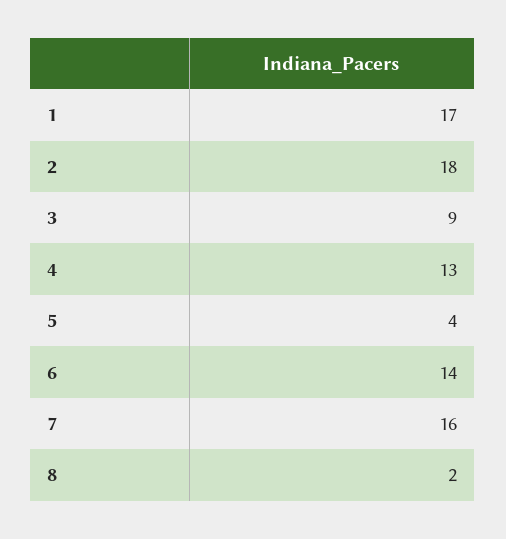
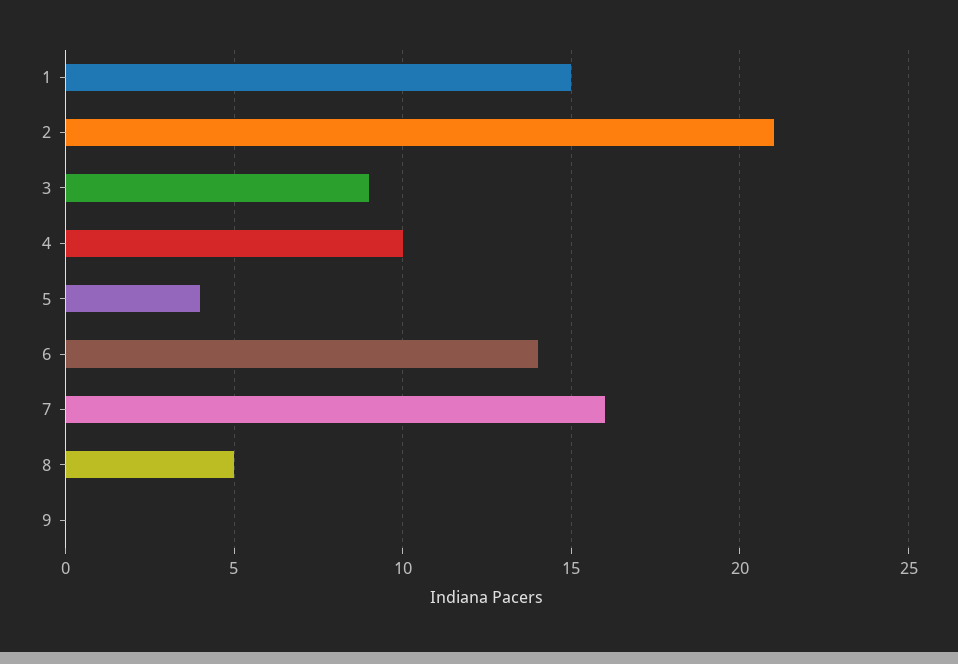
1: 17 -> 15
2: 18 -> 21
4: 13 -> 10
8: 2 -> 5
9: none -> 0

